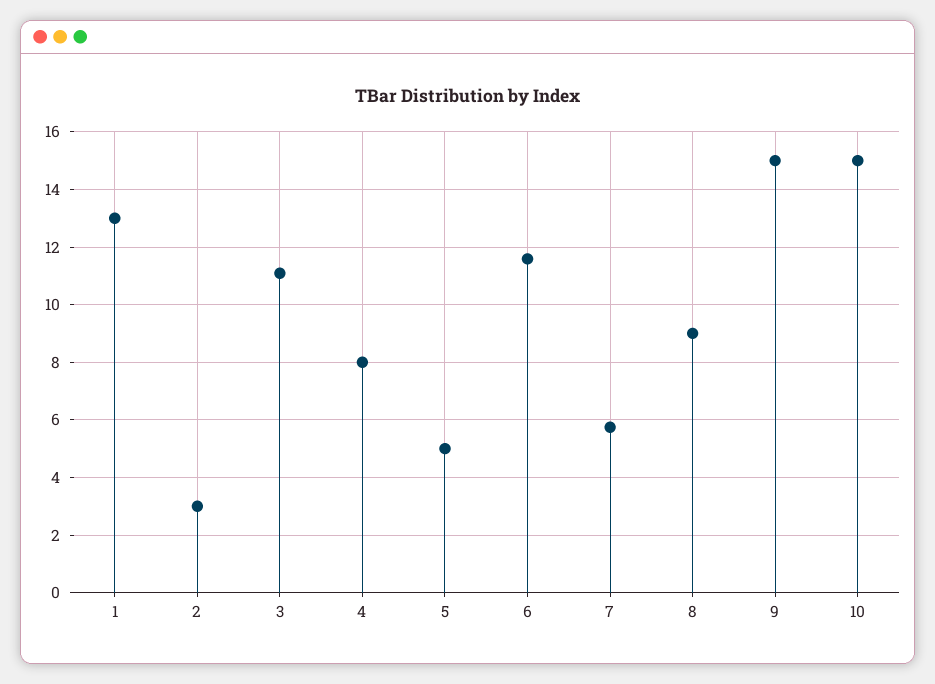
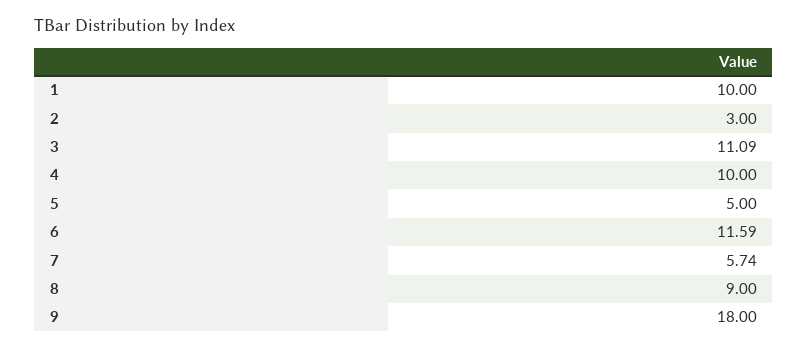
1: 13 -> 10
4: 8 -> 10
9: 15 -> 18
10: 15 -> none

